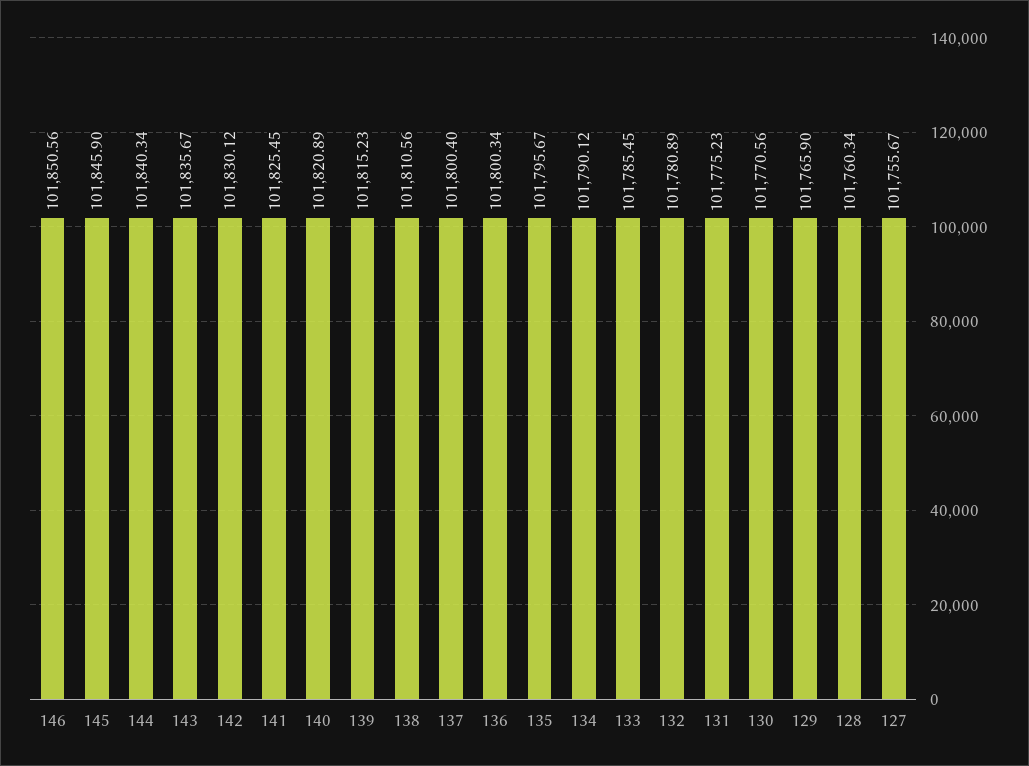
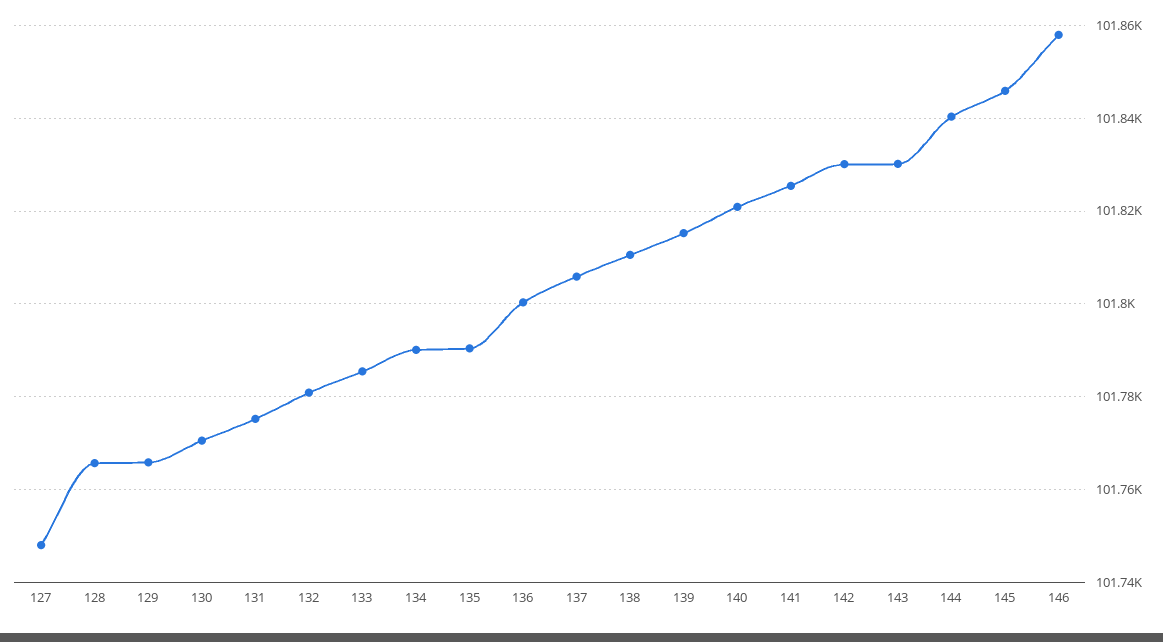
146: 101850.56 -> 101858
143: 101835.67 -> 101830
137: 101800.4 -> 101806
135: 101795.67 -> 101790
128: 101760.34 -> 101766
127: 101755.67 -> 101748

